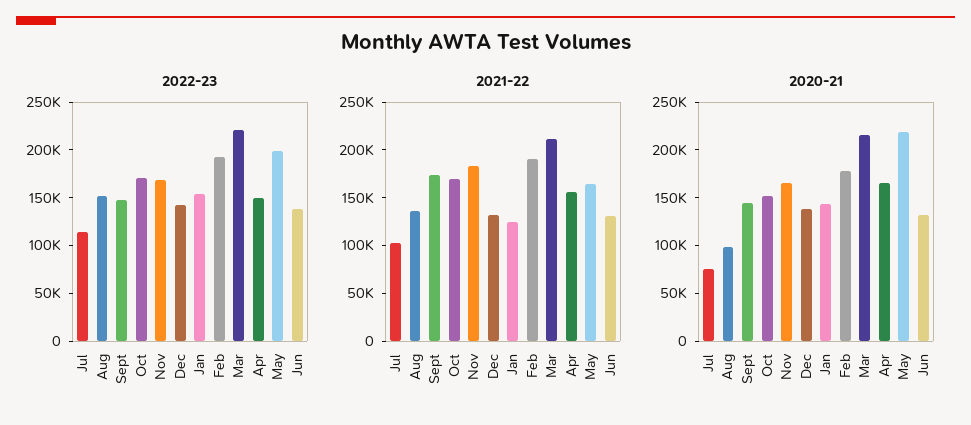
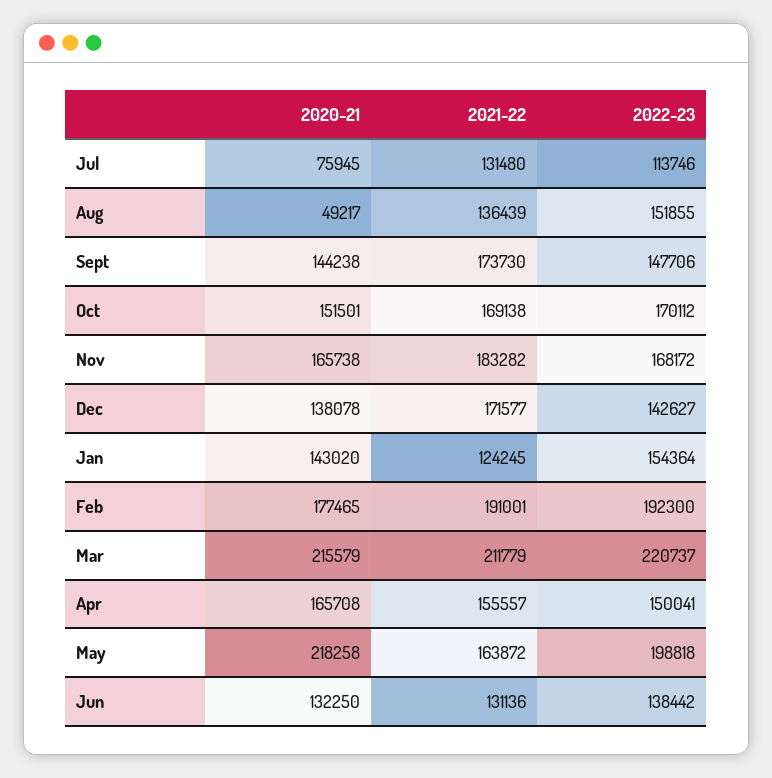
2021-22, Jul: 100000 -> 131480
2021-22, Dec: 130000 -> 171577
2020-21, Aug: 100000 -> 49217

